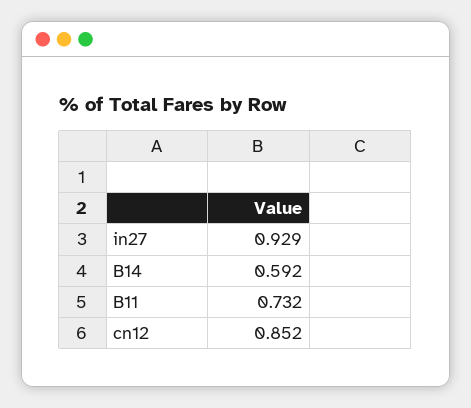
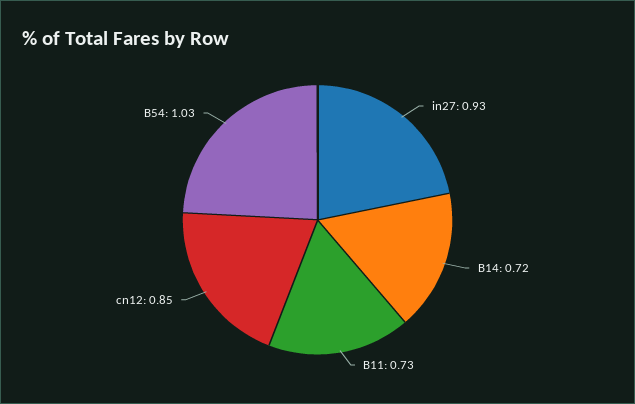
B14: 0.592 -> 0.72
B54: none -> 1.03

